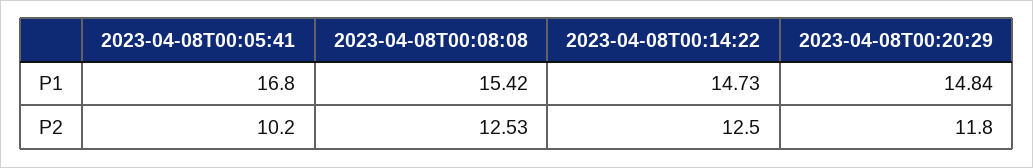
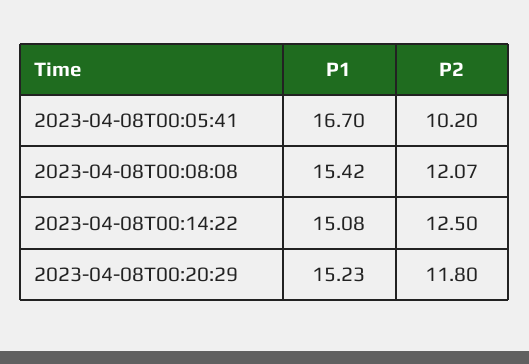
2023-04-08T00:05:41, P1: 16.8 -> 16.7
2023-04-08T00:14:22, P1: 14.73 -> 15.08
2023-04-08T00:20:29, P1: 14.84 -> 15.23
2023-04-08T00:08:08, P2: 12.53 -> 12.07

